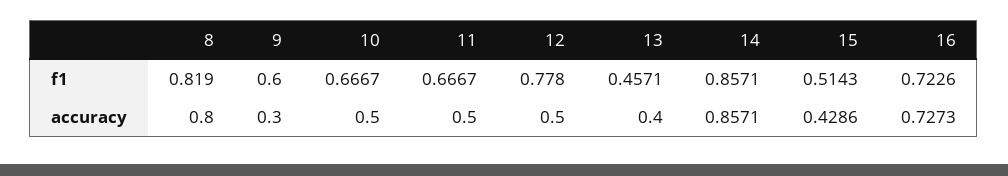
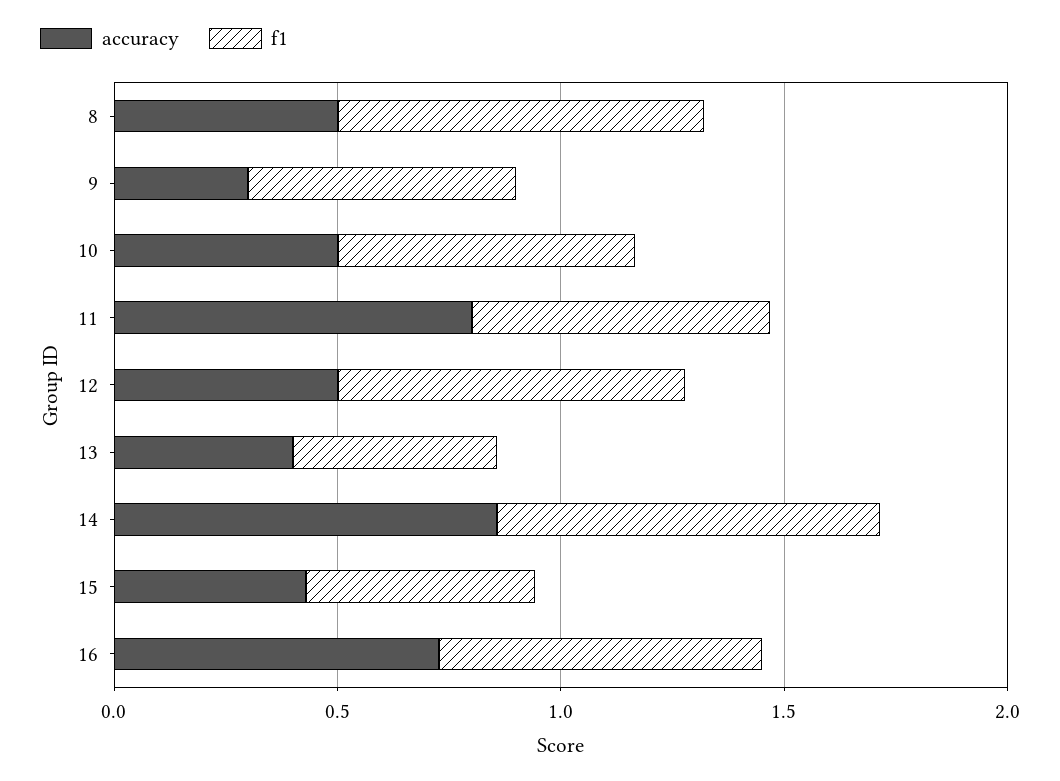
accuracy, 8: 0.8 -> 0.5
accuracy, 11: 0.5 -> 0.8

